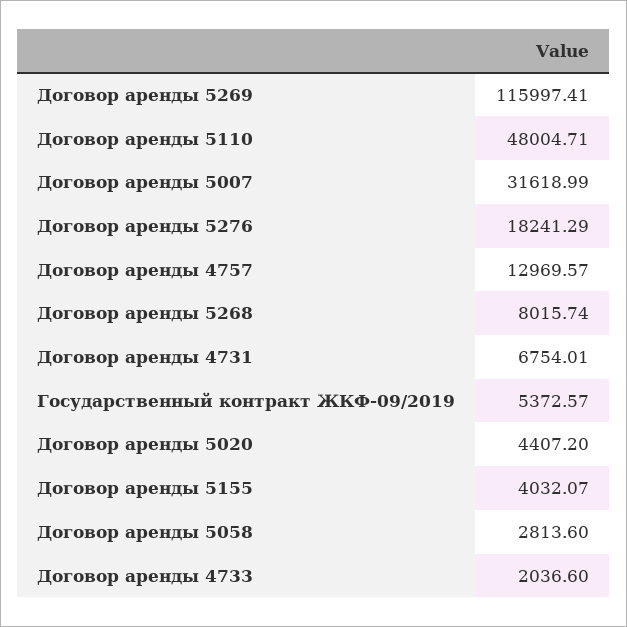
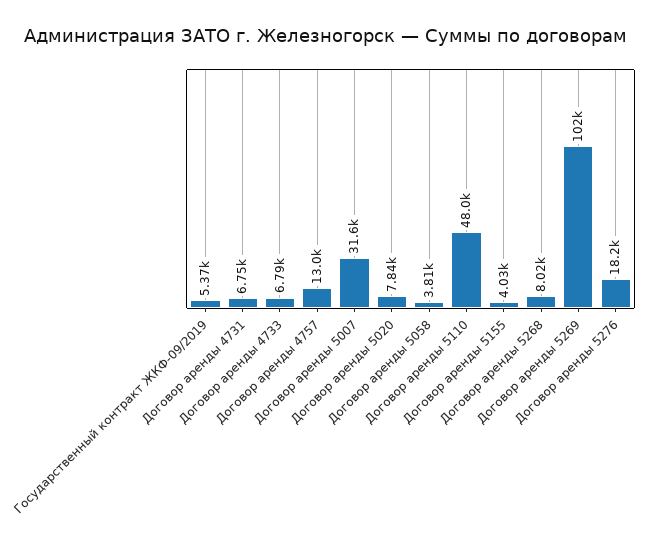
Договор аренды 5269: 115997.41 -> 102000
Договор аренды 5020: 4407.2 -> 7840
Договор аренды 5058: 2813.6 -> 3810
Договор аренды 4733: 2036.6 -> 6790

